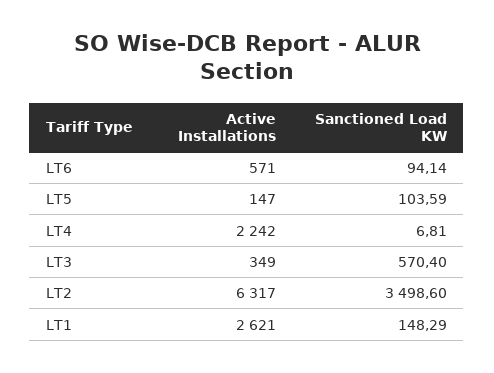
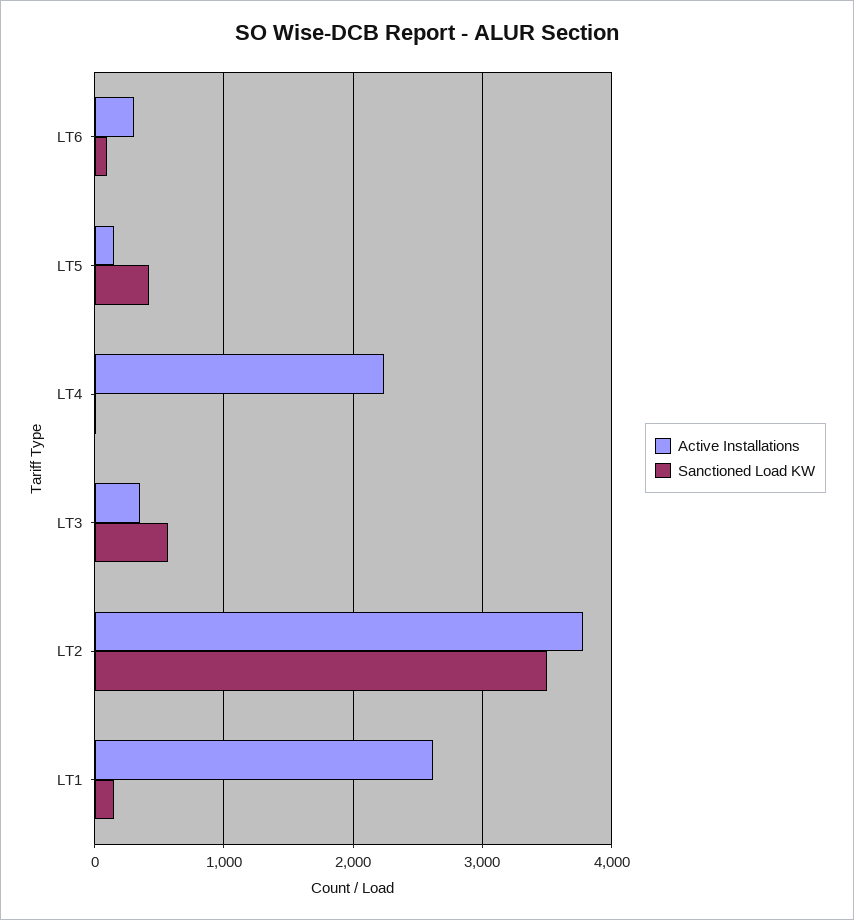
Active Installations, LT6: 571 -> 300
Sanctioned Load KW, LT5: 103.59 -> 400
Active Installations, LT2: 6317 -> 3800

